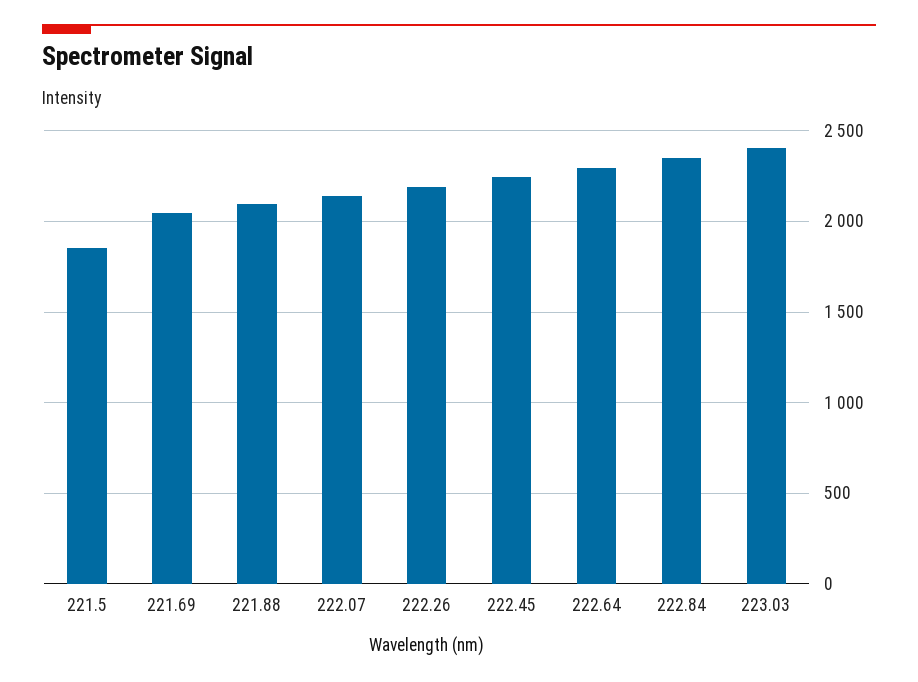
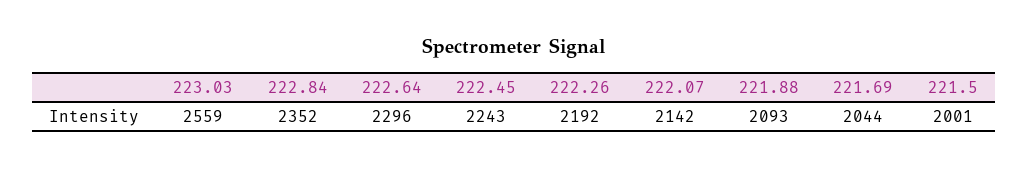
221.5: 1850 -> 2001
223.03: 2400 -> 2559

